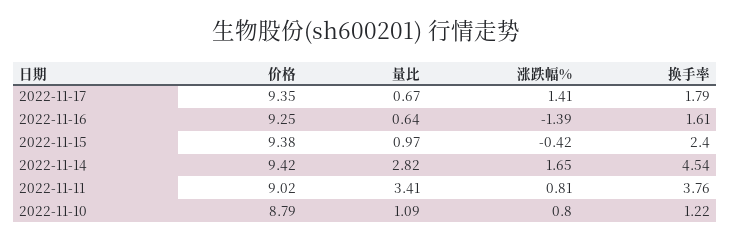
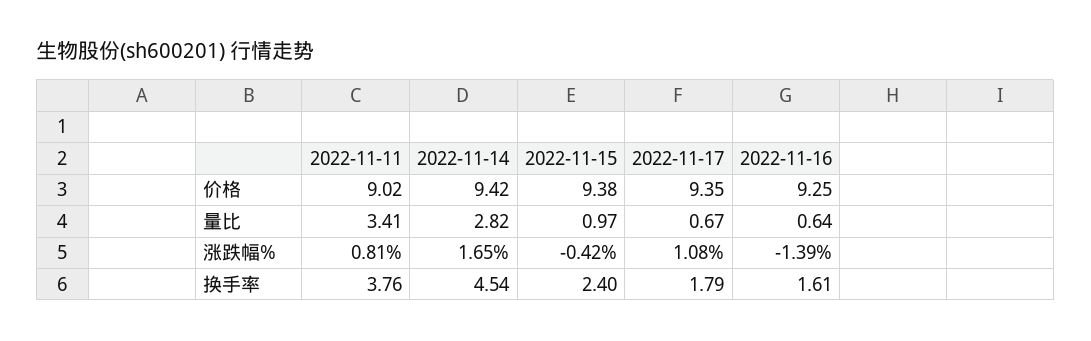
涨跌幅%, 2022-11-17: 1.41 -> 1.08
价格, 2022-11-10: 8.79 -> none
量比, 2022-11-10: 1.09 -> none
涨跌幅%, 2022-11-10: 0.8 -> none
换手率, 2022-11-10: 1.22 -> none

